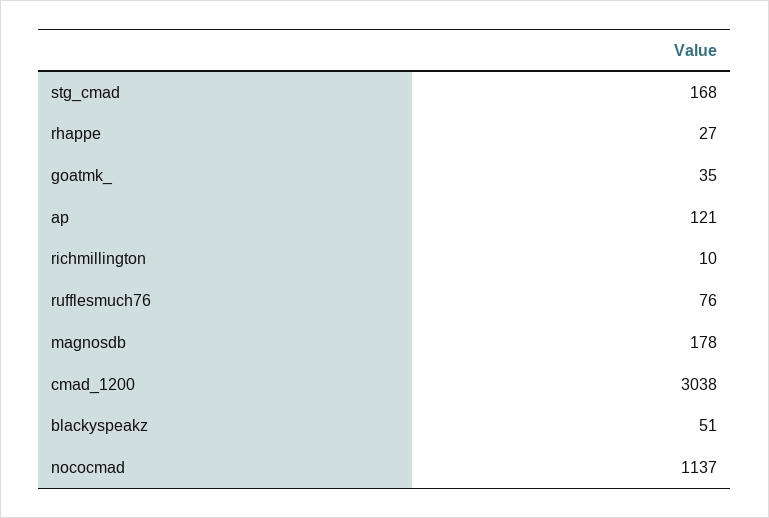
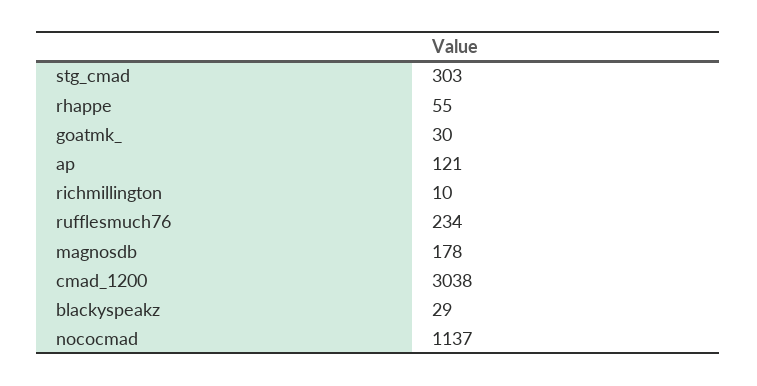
stg_cmad: 168 -> 303
rhappe: 27 -> 55
goatmk_: 35 -> 30
rufflesmuch76: 76 -> 234
blackyspeakz: 51 -> 29

